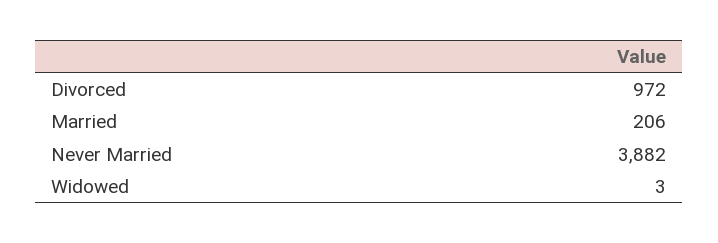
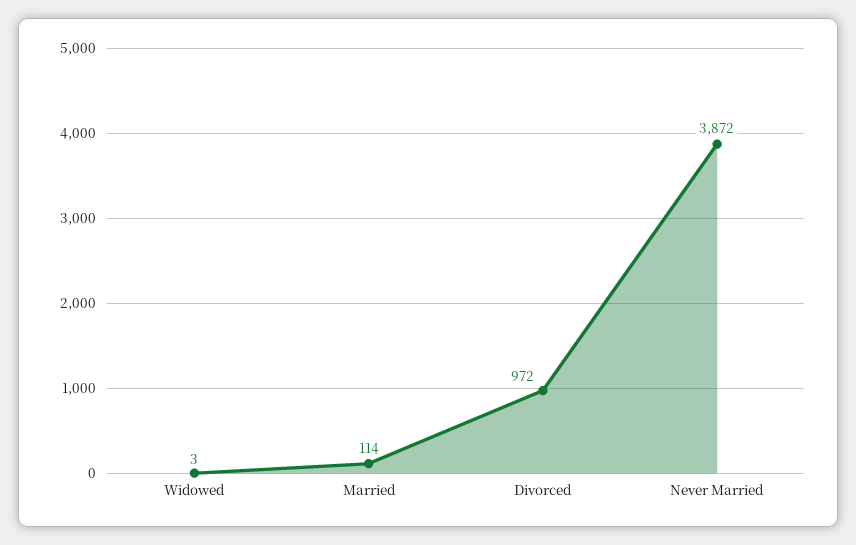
Married: 206 -> 114
Never Married: 3882 -> 3872

